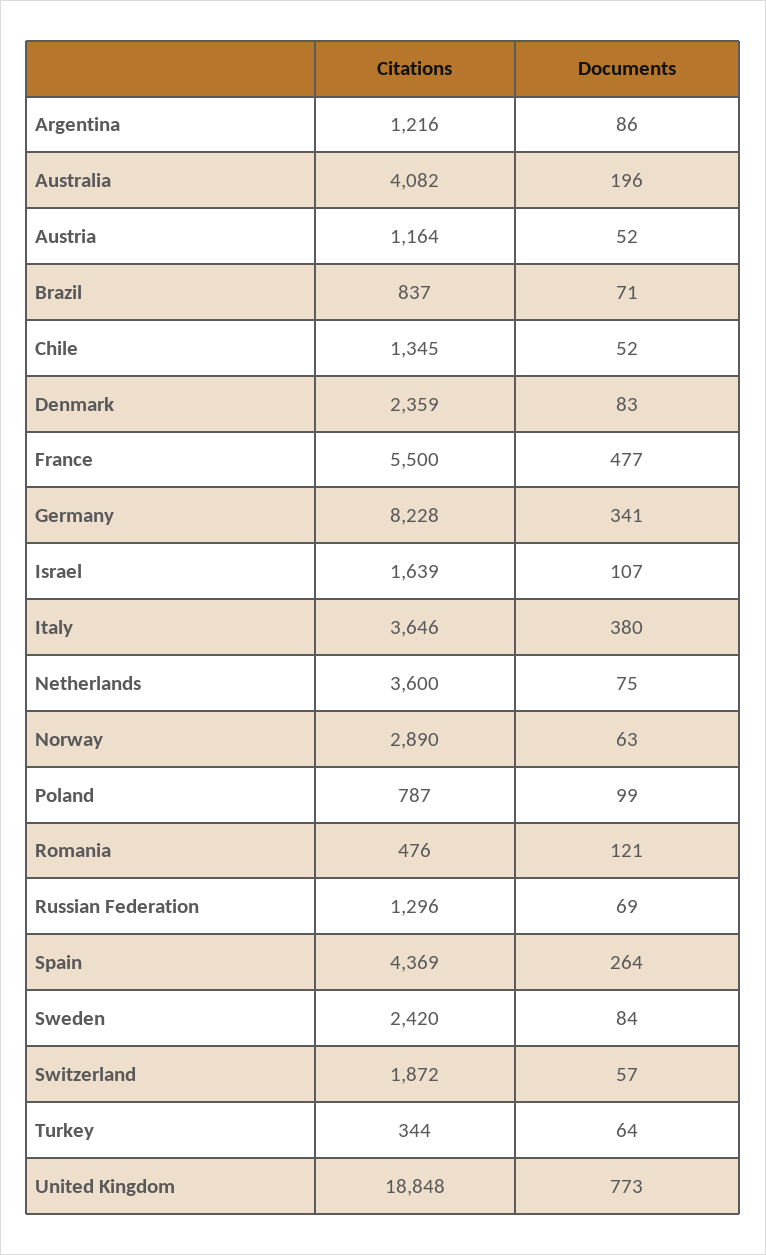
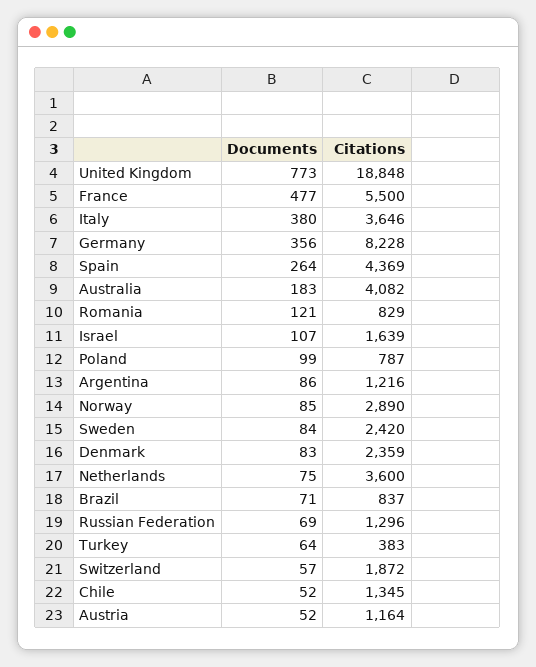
Documents, Australia: 196 -> 183
Documents, Germany: 341 -> 356
Documents, Norway: 63 -> 85
Citations, Romania: 476 -> 829
Citations, Turkey: 344 -> 383

